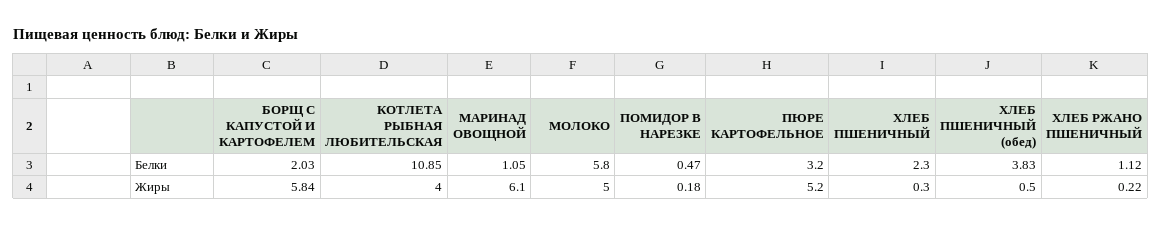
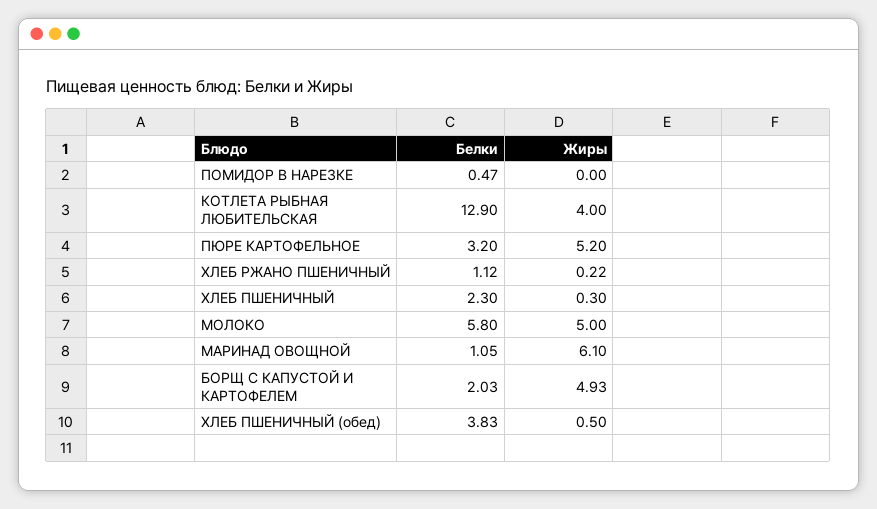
КОТЛЕТА РЫБНАЯ ЛЮБИТЕЛЬСКАЯ, Белки: 10.85 -> 12.9
БОРЩ С КАПУСТОЙ И КАРТОФЕЛЕМ, Жиры: 5.84 -> 4.93
ПОМИДОР В НАРЕЗКЕ, Жиры: 0.18 -> 0

